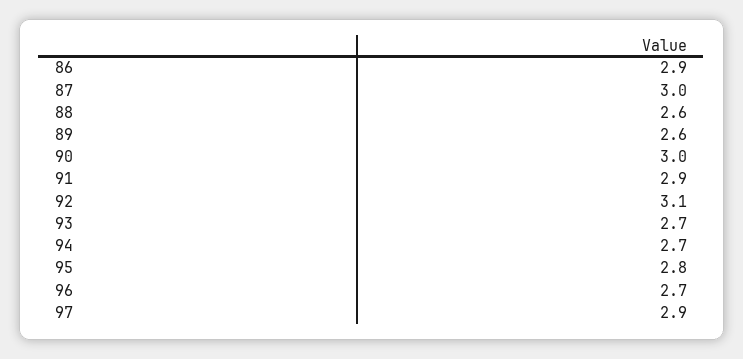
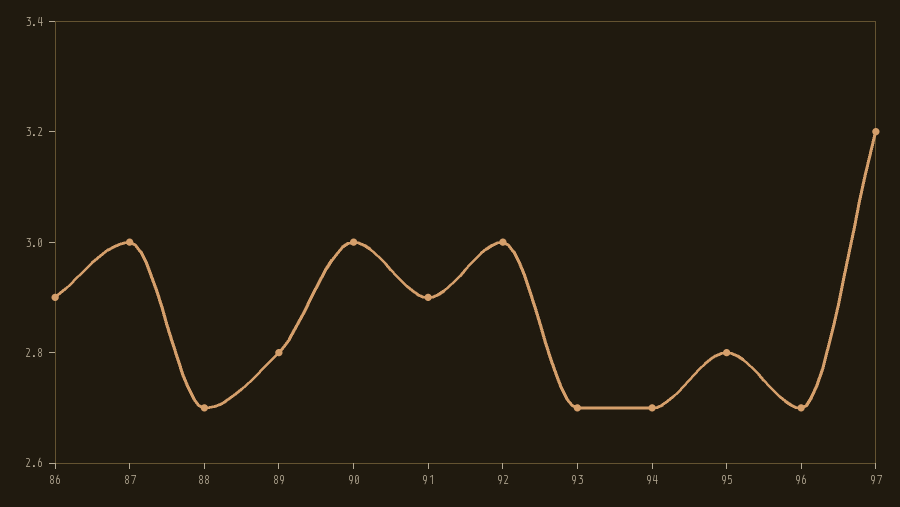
88: 2.6 -> 2.7
89: 2.6 -> 2.8
92: 3.1 -> 3
97: 2.9 -> 3.2

